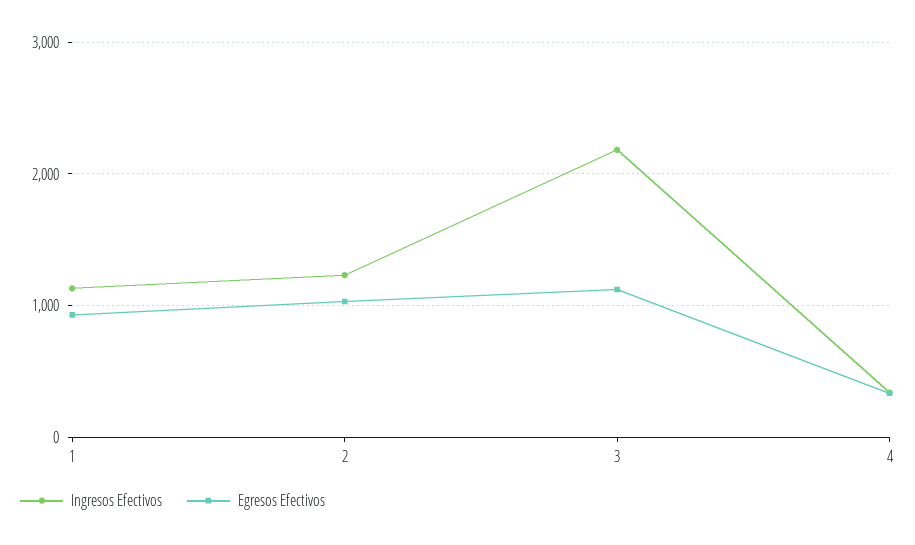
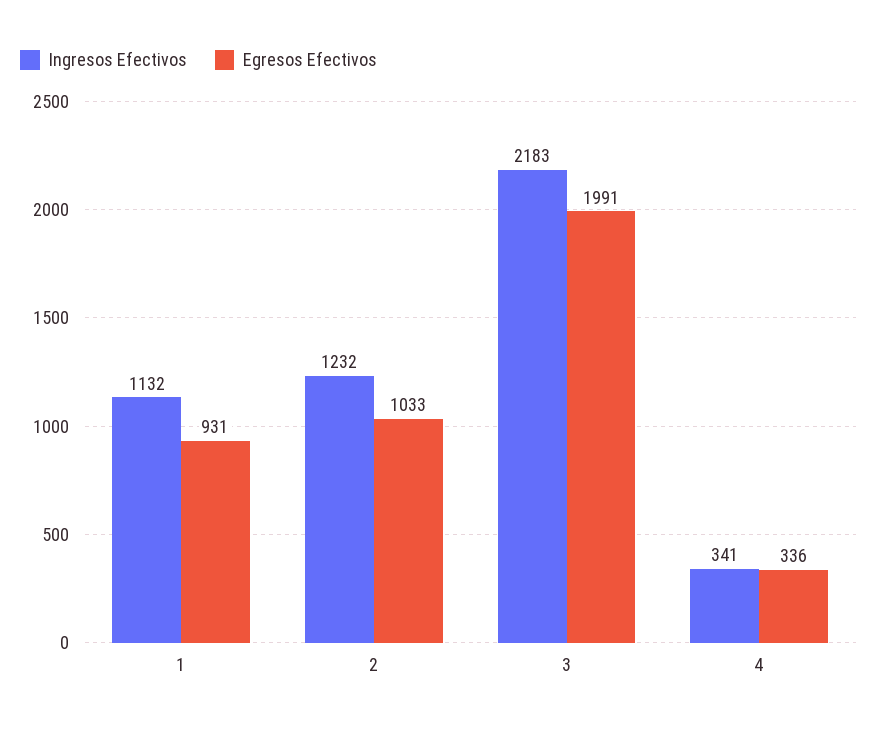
Egresos Efectivos, 3: 1100 -> 1991

